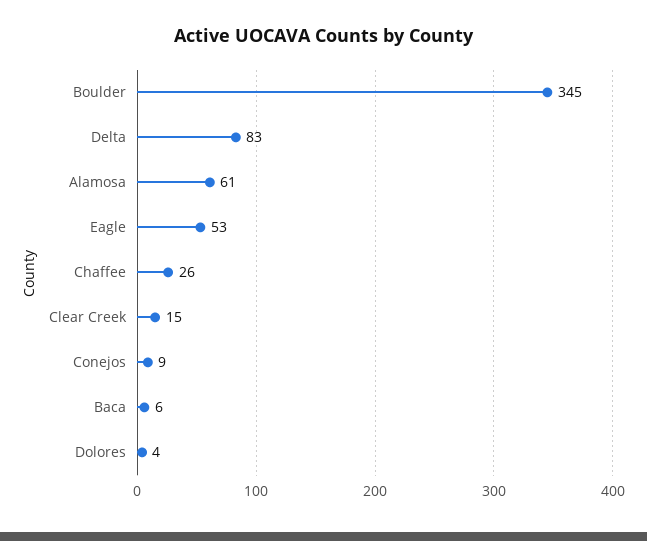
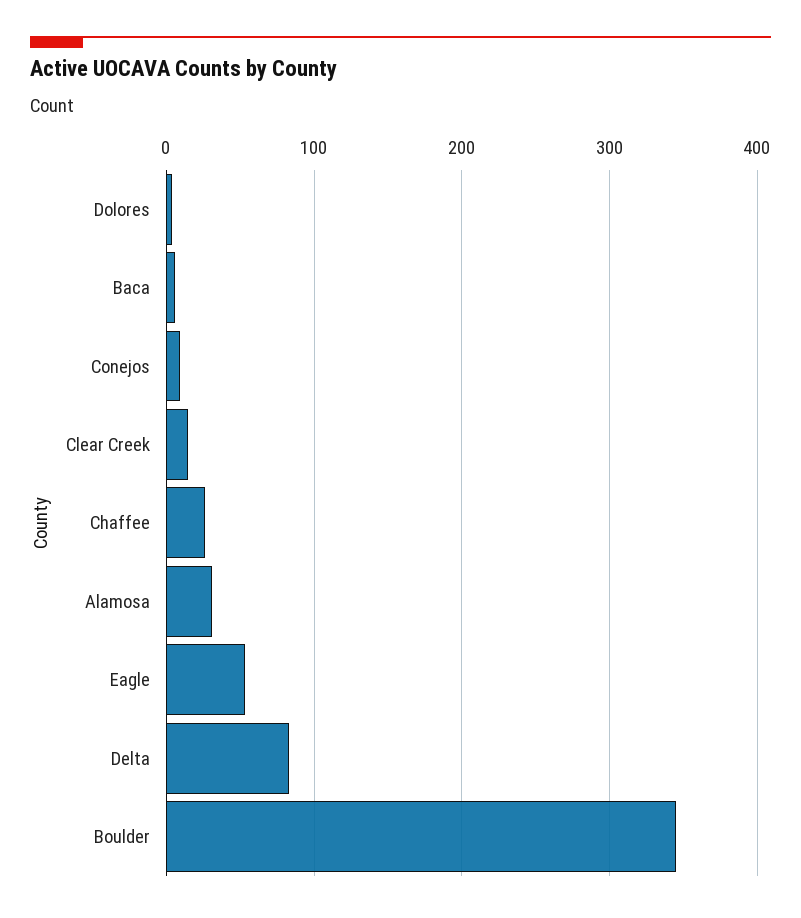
Alamosa: 61 -> 30

